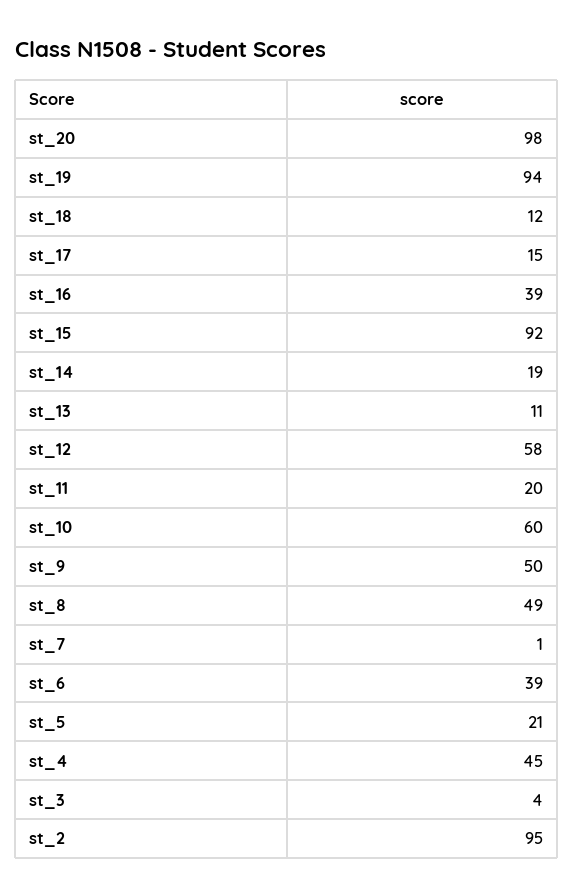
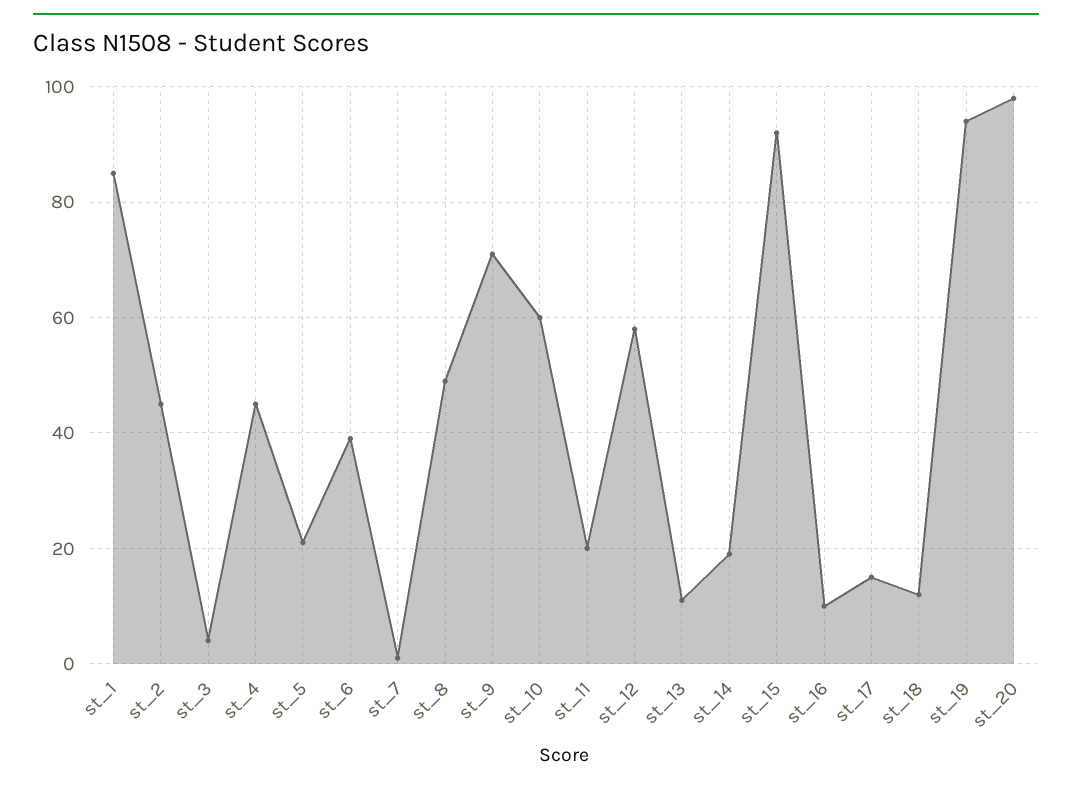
st_16: 39 -> 10
st_9: 50 -> 70
st_2: 95 -> 45
st_1: none -> 85

